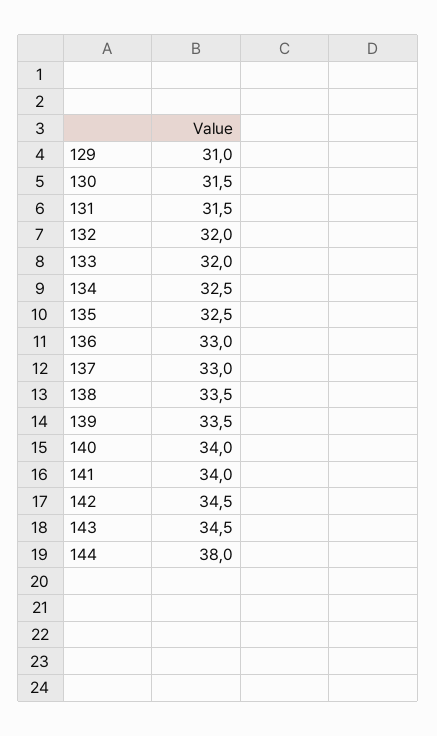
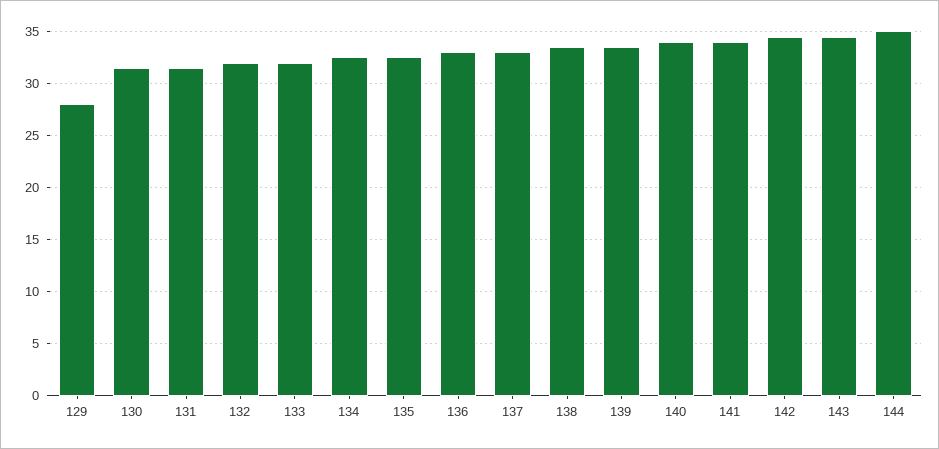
129: 31 -> 28
144: 38 -> 35

